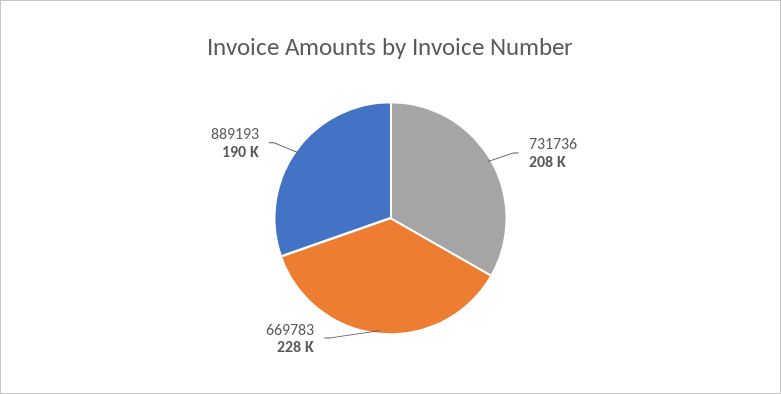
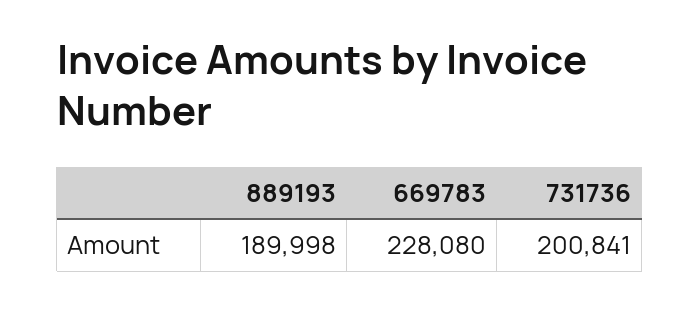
731736: 208000 -> 200841

